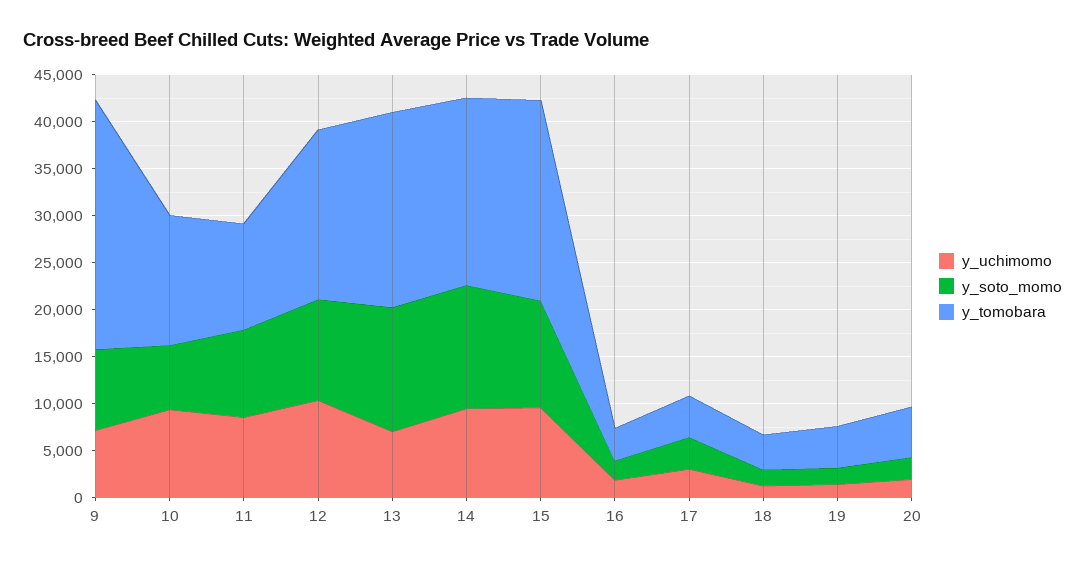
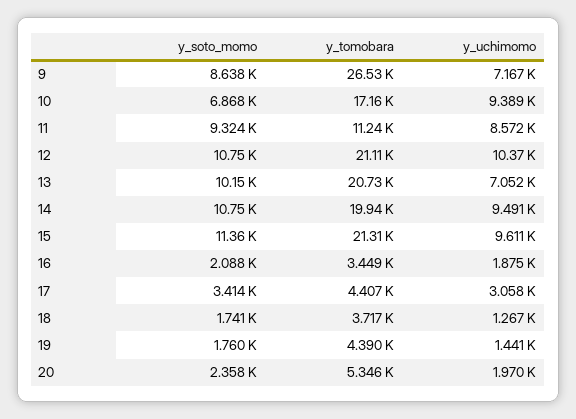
y_tomobara, 10: 14000 -> 17160
y_tomobara, 12: 18000 -> 21110
y_soto_momo, 13: 13000 -> 10150
y_soto_momo, 14: 13000 -> 10750

